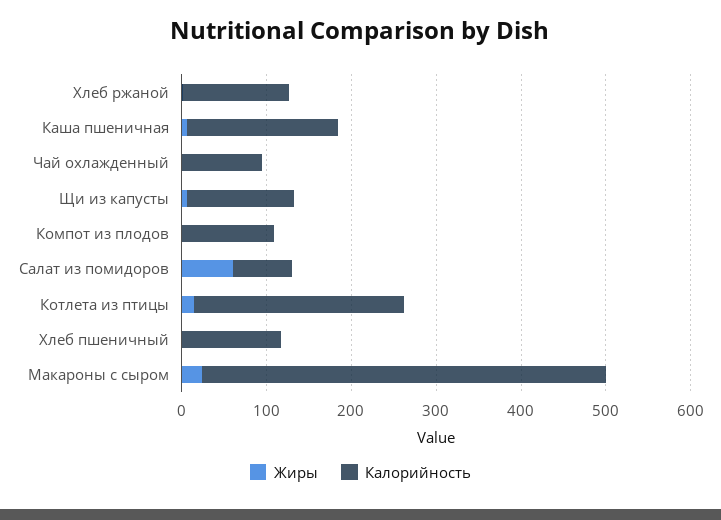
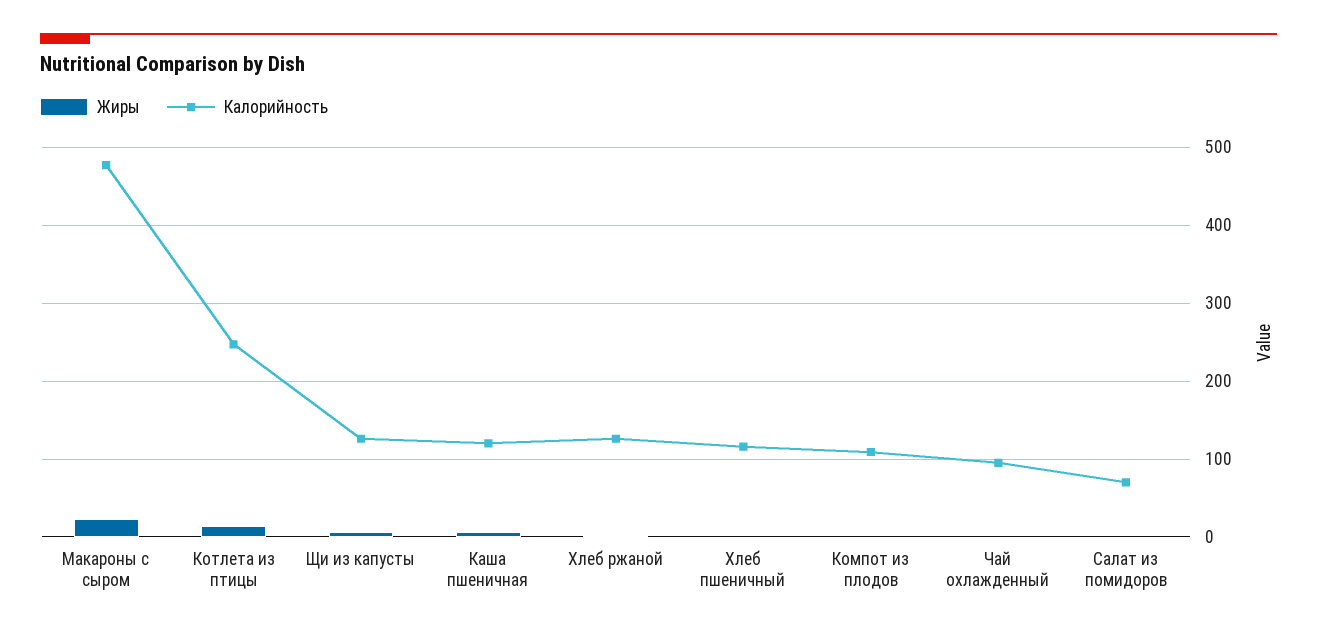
Калорийность, Каша пшеничная: 180 -> 120
Жиры, Салат из помидоров: 60 -> 0

